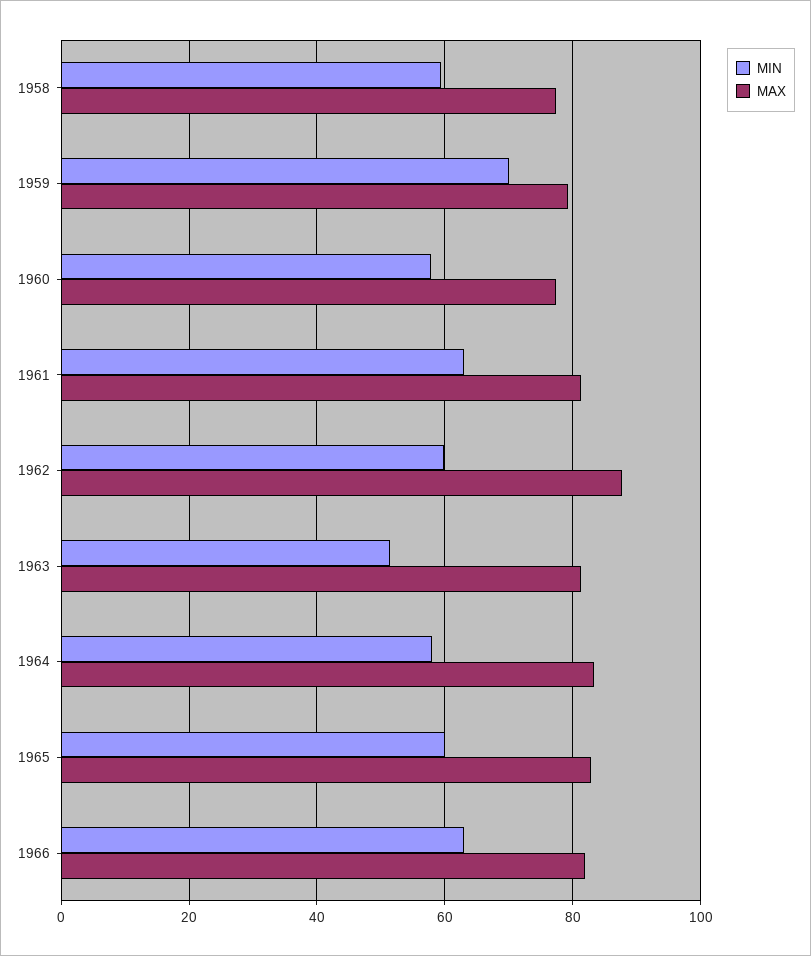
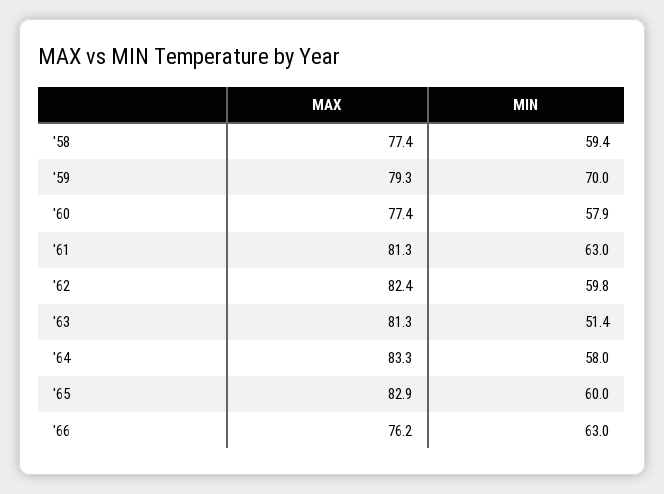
MAX, 1962: 88 -> 82.4
MAX, 1966: 82 -> 76.2

